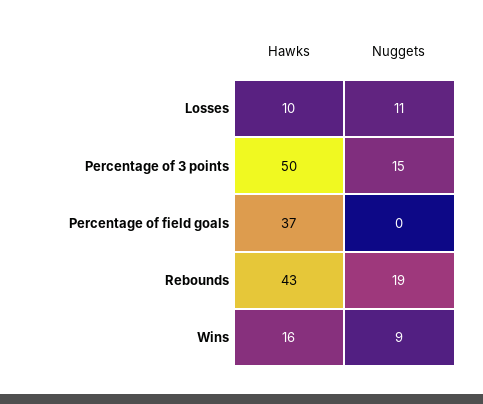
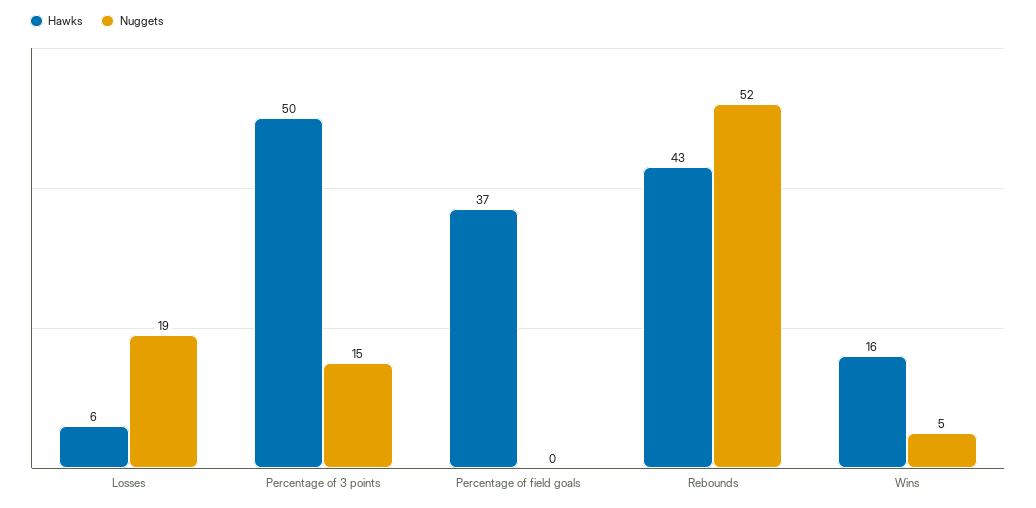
Hawks, Losses: 10 -> 6
Nuggets, Losses: 11 -> 19
Nuggets, Rebounds: 19 -> 52
Nuggets, Wins: 9 -> 5

